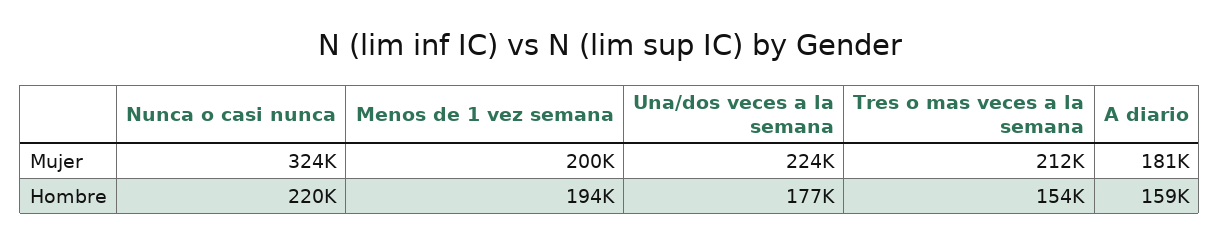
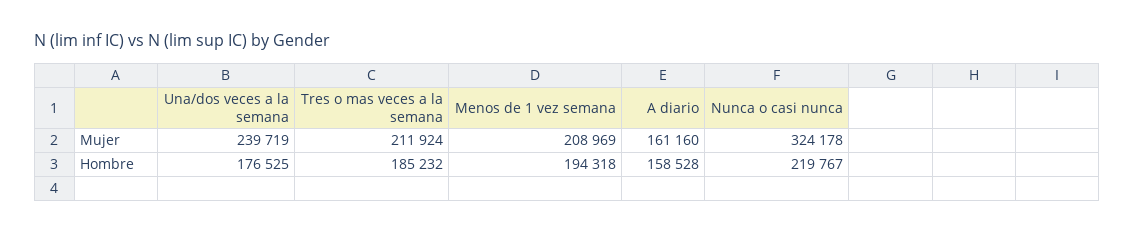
Menos de 1 vez semana, Mujer: 200000 -> 208969
Una/dos veces a la semana, Mujer: 224000 -> 239719
A diario, Mujer: 181000 -> 161160
Tres o mas veces a la semana, Hombre: 154000 -> 185232

